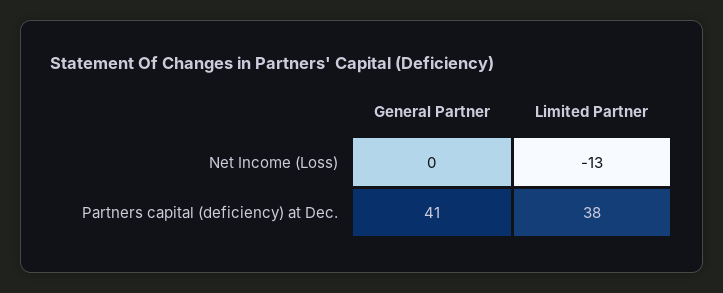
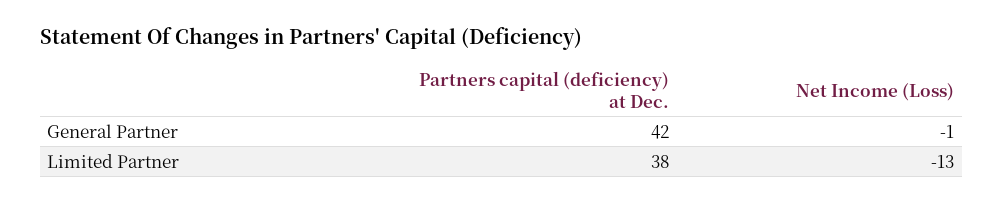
General Partner, Net Income (Loss): 0 -> -1
General Partner, Partners capital (deficiency) at Dec.: 41 -> 42

